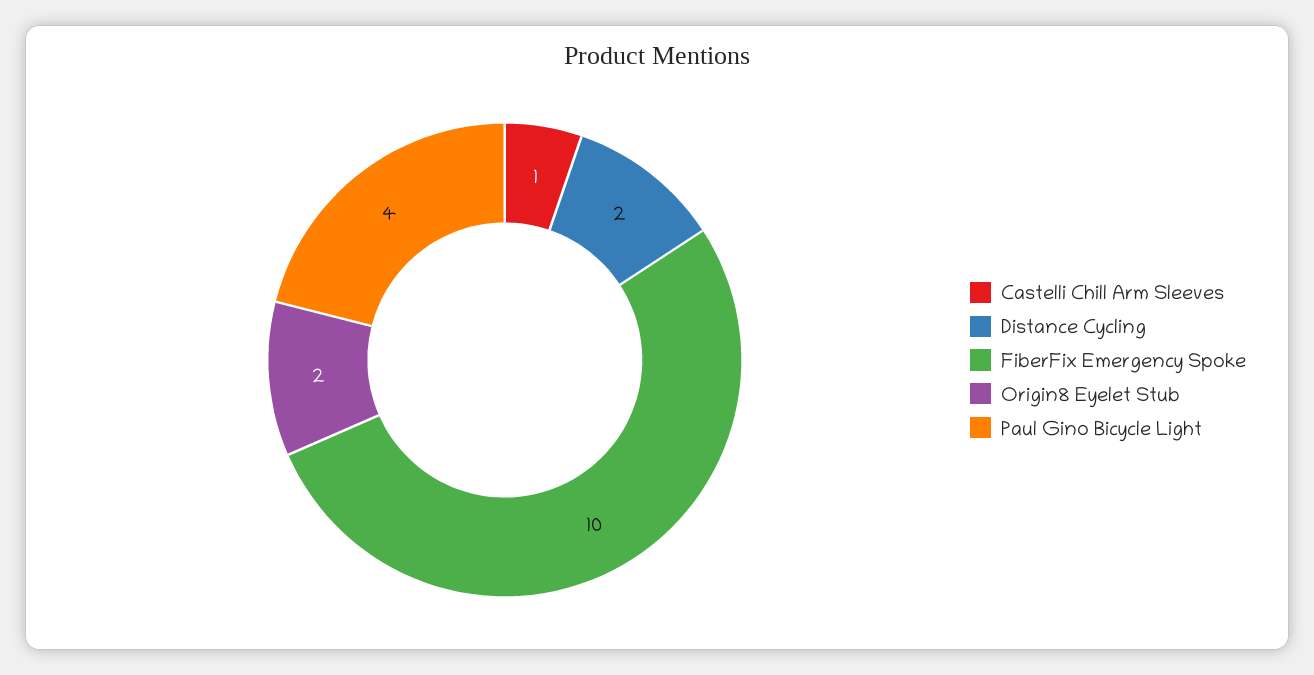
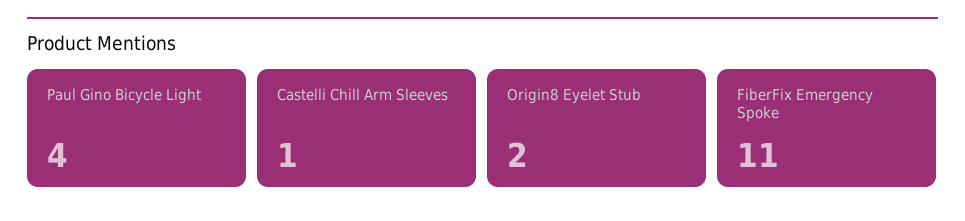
Distance Cycling: 2 -> none
FiberFix Emergency Spoke: 10 -> 11

